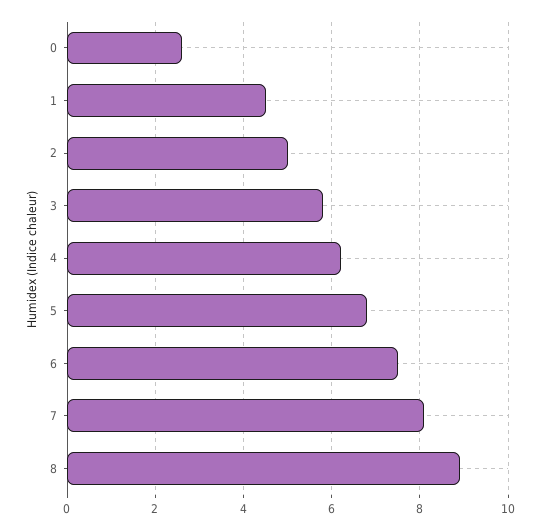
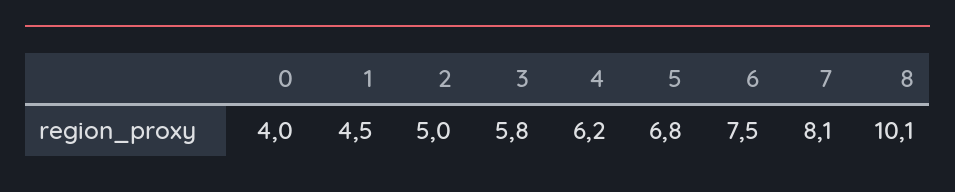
0: 2.5 -> 4
8: 9 -> 10.1

